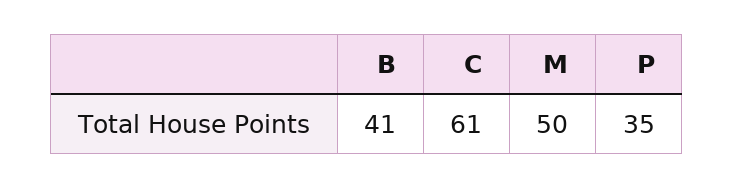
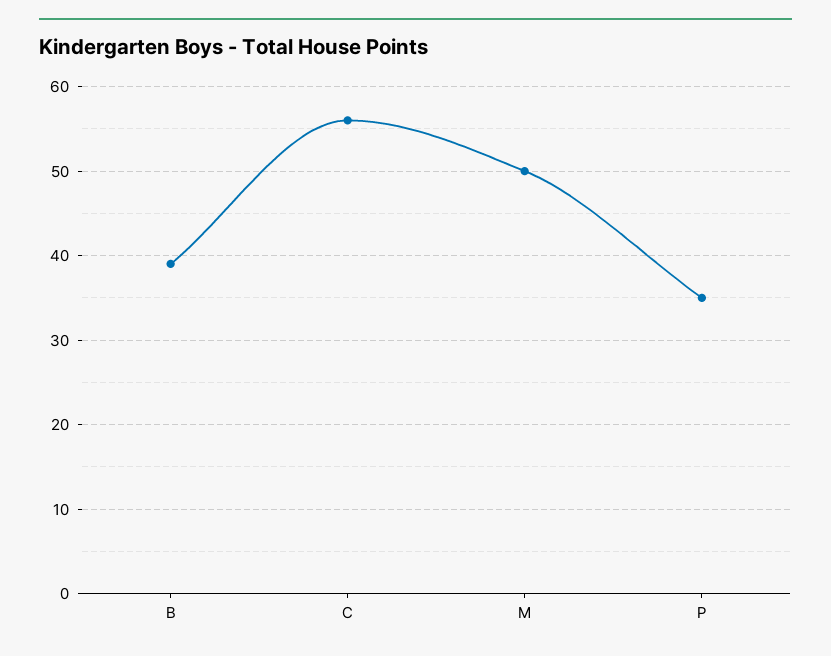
B: 41 -> 39
C: 61 -> 56

